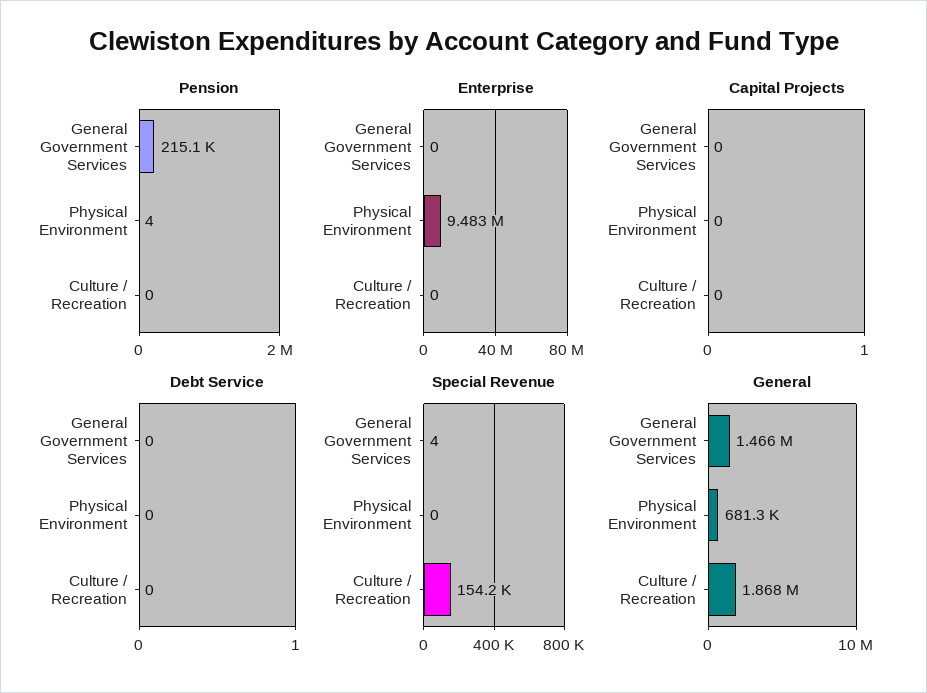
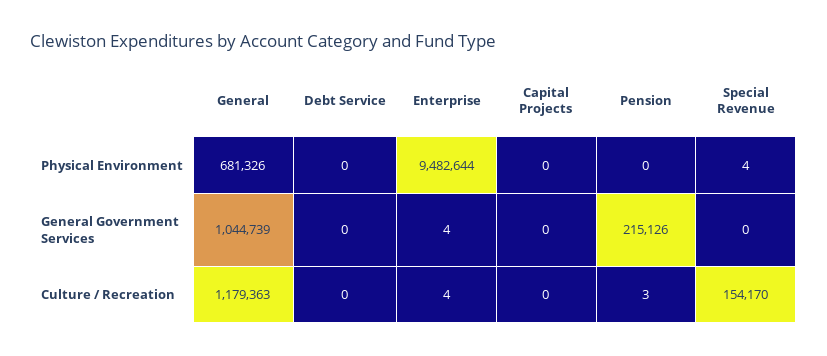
Pension, Physical Environment: 4 -> 0
Pension, Culture / Recreation: 0 -> 3
Enterprise, General Government Services: 0 -> 4
Enterprise, Culture / Recreation: 0 -> 4
Special Revenue, General Government Services: 4 -> 0
Special Revenue, Physical Environment: 0 -> 4
General, General Government Services: 1466000 -> 1044739
General, Culture / Recreation: 1868000 -> 1179363

